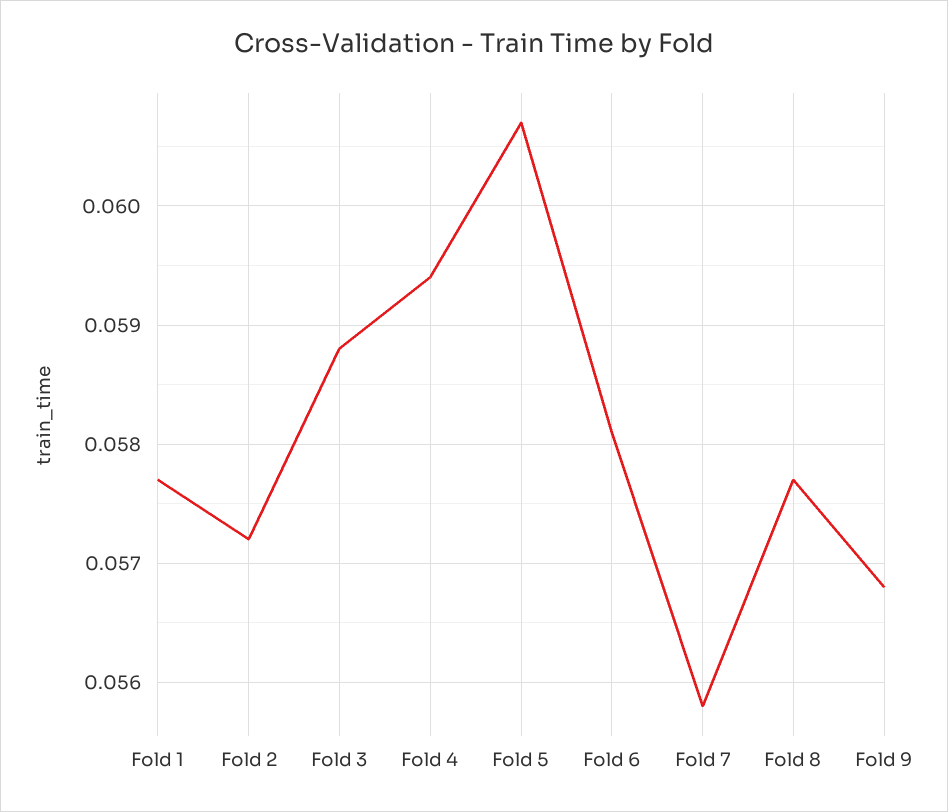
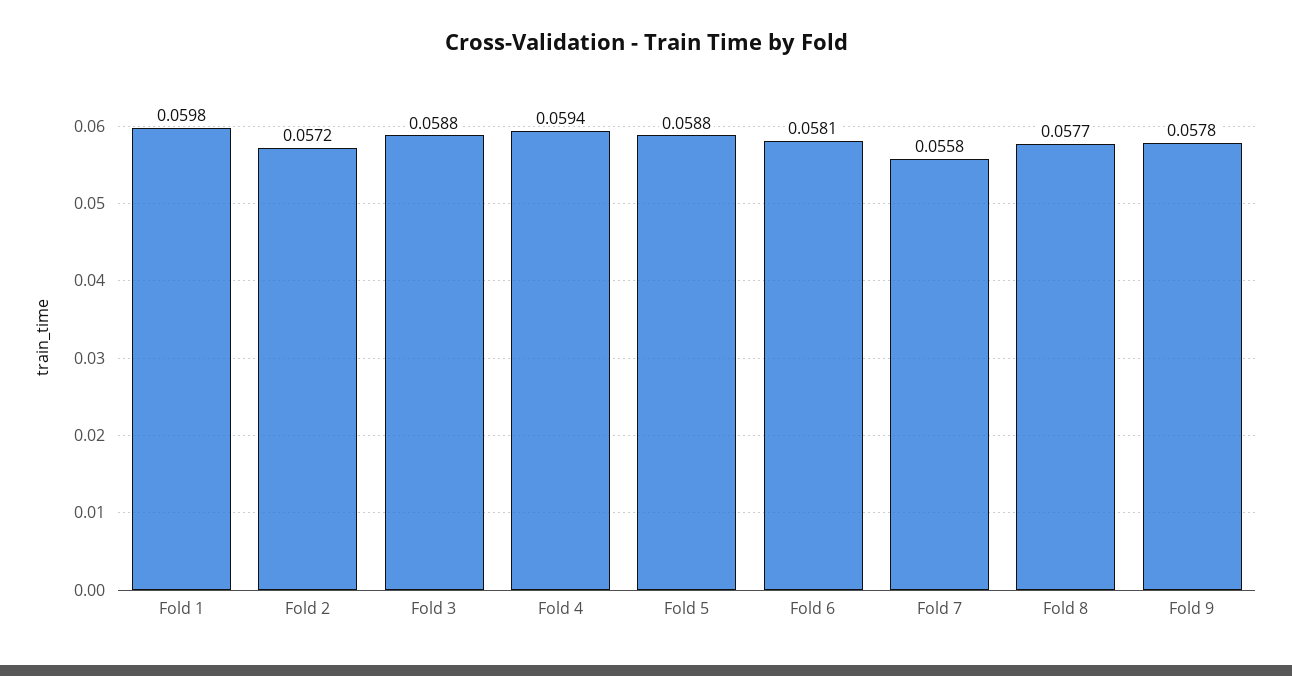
Fold 1: 0.0577 -> 0.0598
Fold 5: 0.0607 -> 0.0588
Fold 9: 0.0568 -> 0.0578

